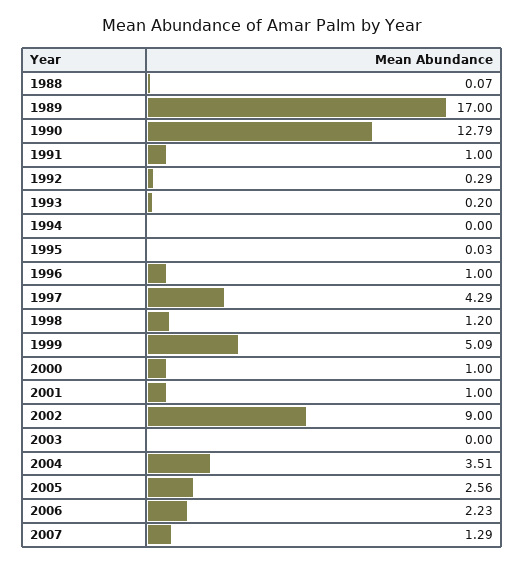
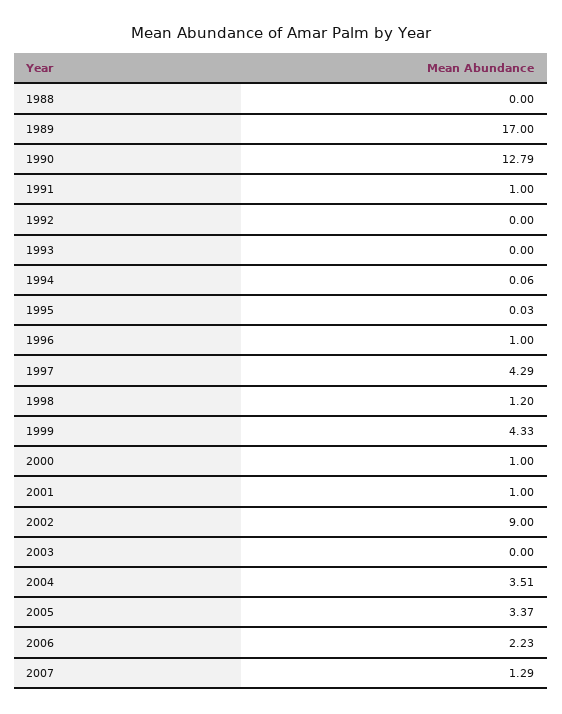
1988: 0.07 -> 0
1992: 0.29 -> 0
1993: 0.2 -> 0
1994: 0 -> 0.06
1999: 5.09 -> 4.33
2005: 2.56 -> 3.37

